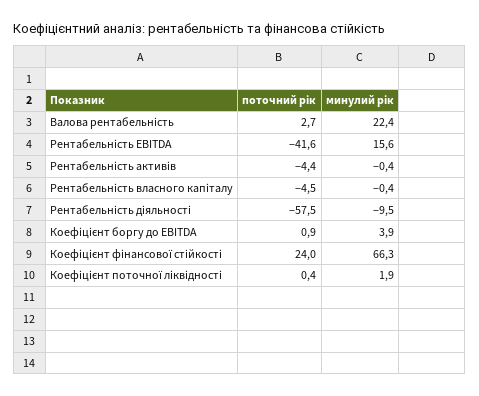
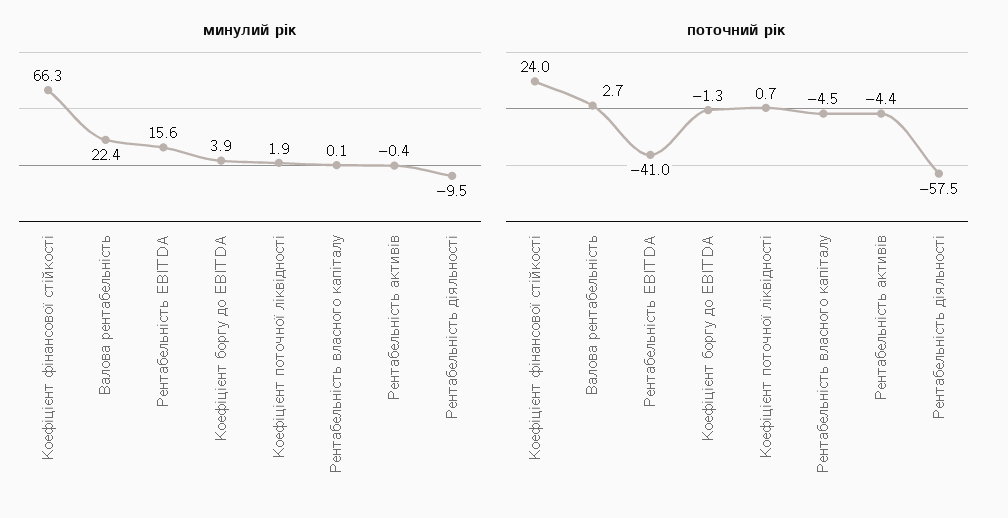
поточний рік, Рентабельність EBITDA: -41.6 -> -41
минулий рік, Рентабельність власного капіталу: -0.4 -> 0.1
поточний рік, Коефіцієнт боргу до EBITDA: 0.9 -> -1.3
поточний рік, Коефіцієнт поточної ліквідності: 0.4 -> 0.7

